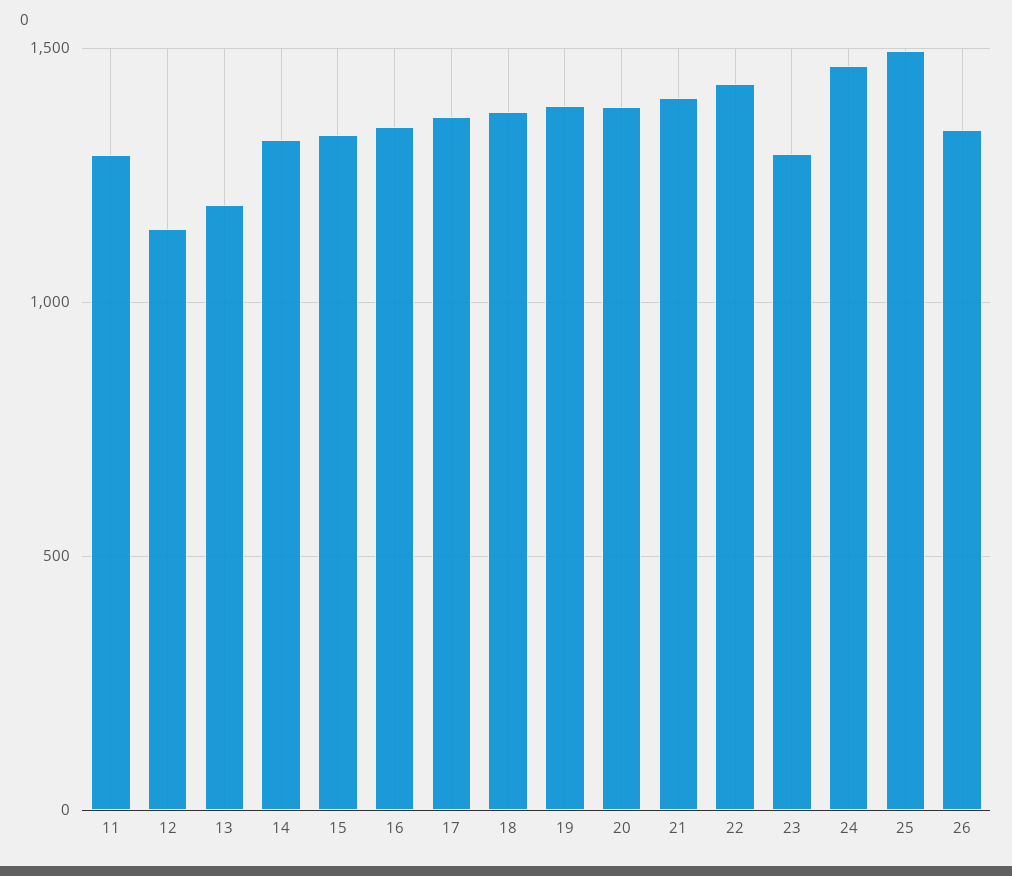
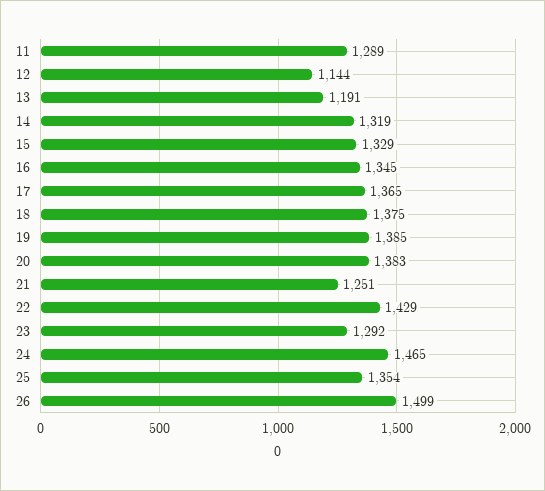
21: 1400 -> 1251
25: 1500 -> 1354
26: 1350 -> 1499

